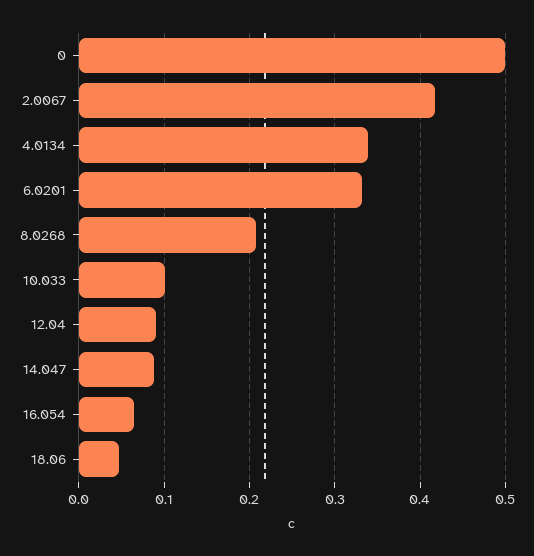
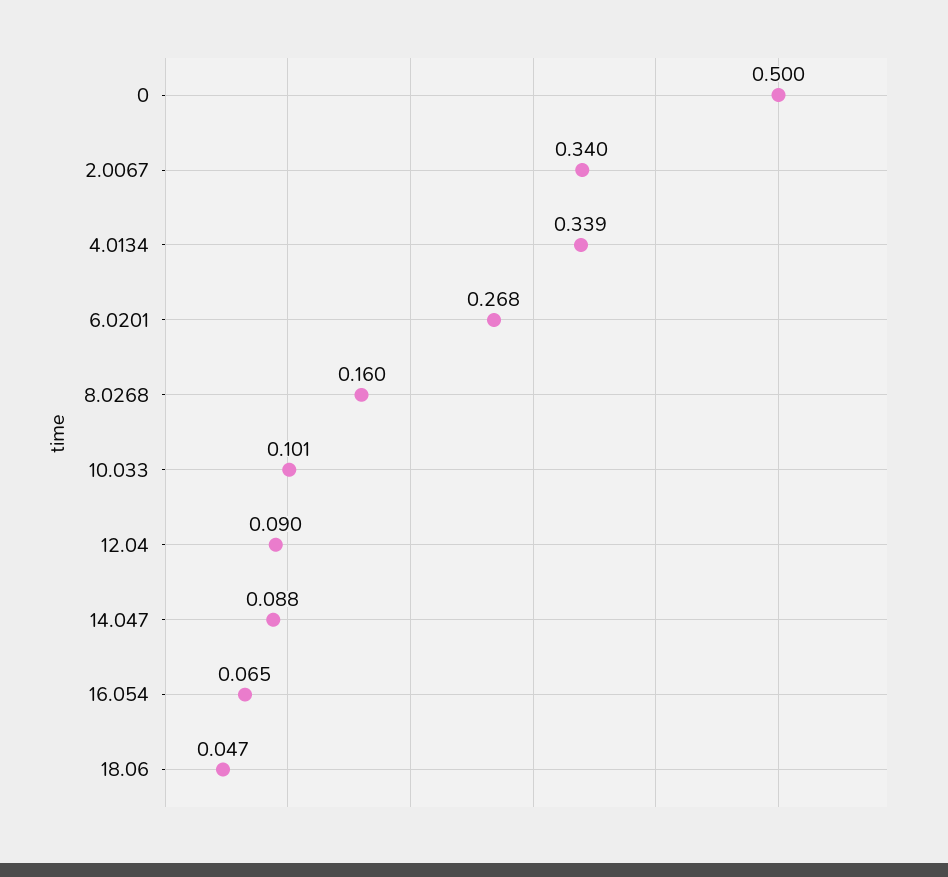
2.0067: 0.42 -> 0.34
6.0201: 0.33 -> 0.268
8.0268: 0.21 -> 0.16

